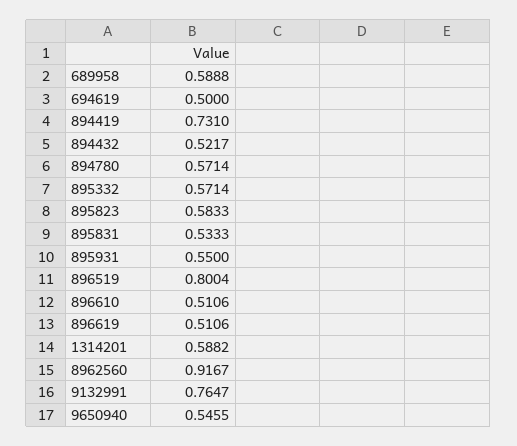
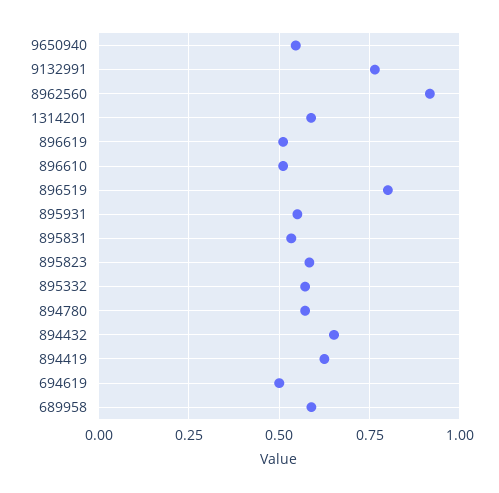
894419: 0.731 -> 0.625
894432: 0.5217 -> 0.65

